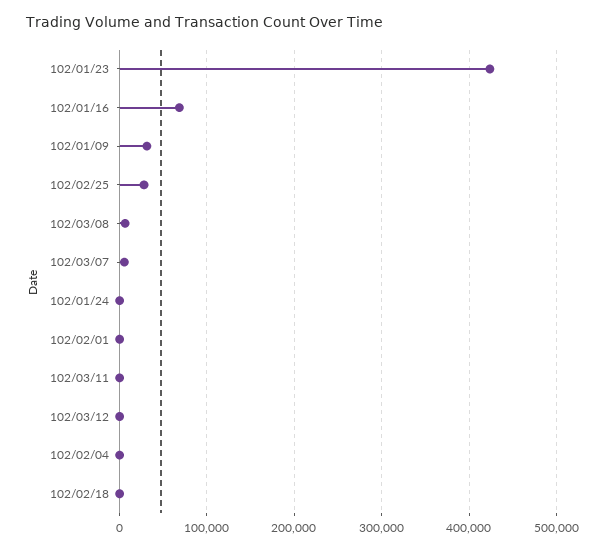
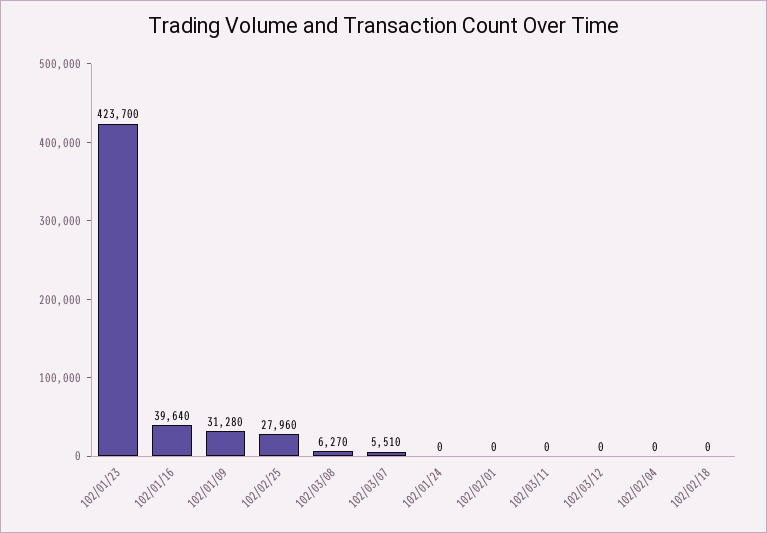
102/01/16: 70000 -> 39640

